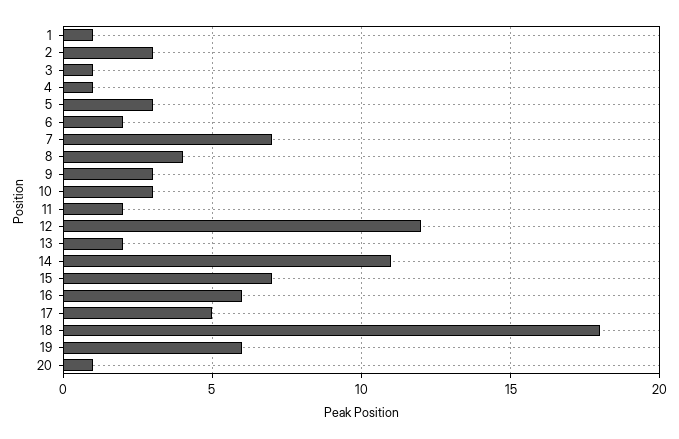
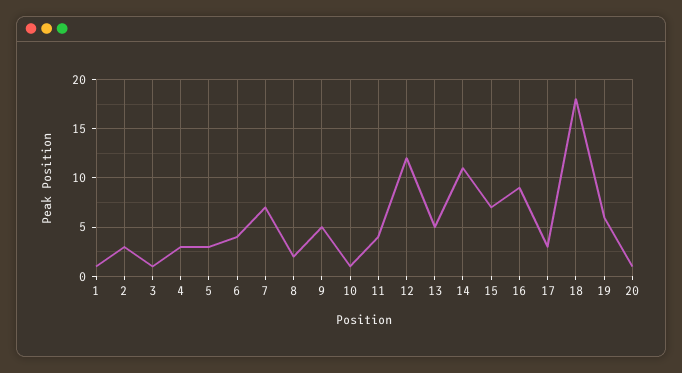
4: 1 -> 3
6: 2 -> 4
8: 4 -> 2
9: 3 -> 5
10: 3 -> 1
11: 2 -> 4
13: 2 -> 5
16: 6 -> 9
17: 5 -> 3

